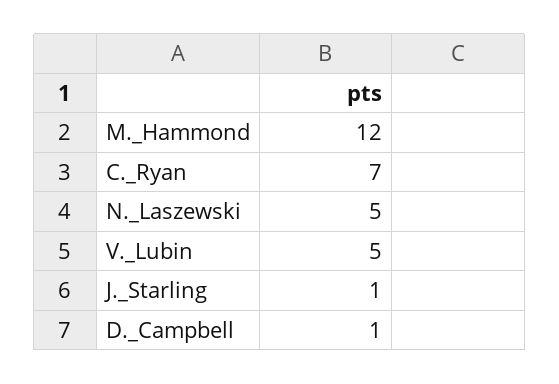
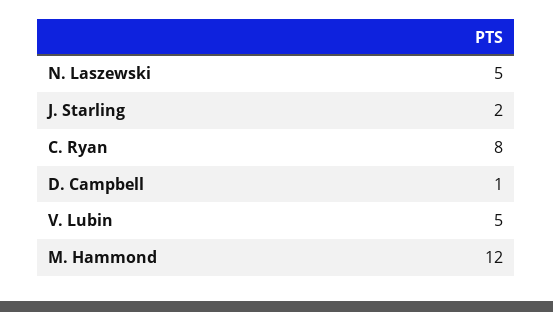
C._Ryan: 7 -> 8
J._Starling: 1 -> 2

